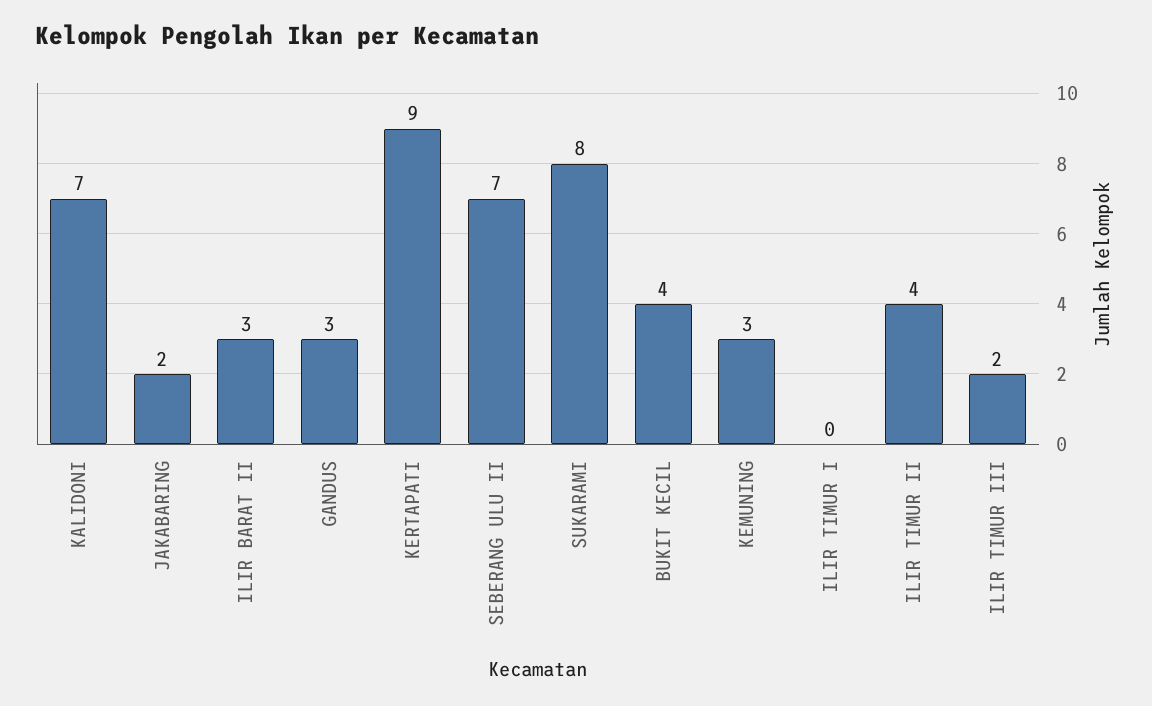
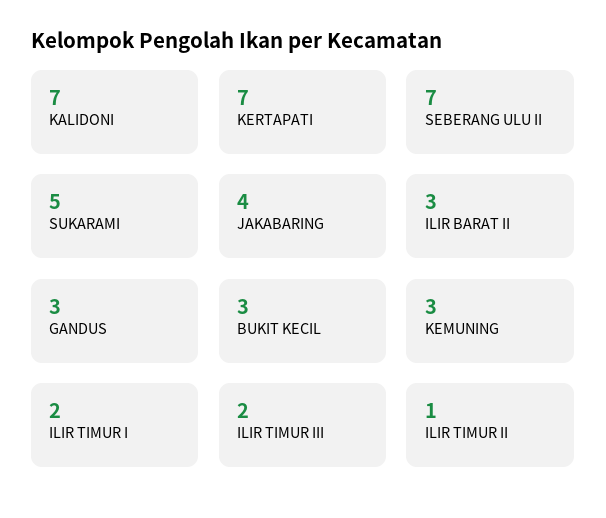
JAKABARING: 2 -> 4
KERTAPATI: 9 -> 7
SUKARAMI: 8 -> 5
BUKIT KECIL: 4 -> 3
ILIR TIMUR I: 0 -> 2
ILIR TIMUR II: 4 -> 1

